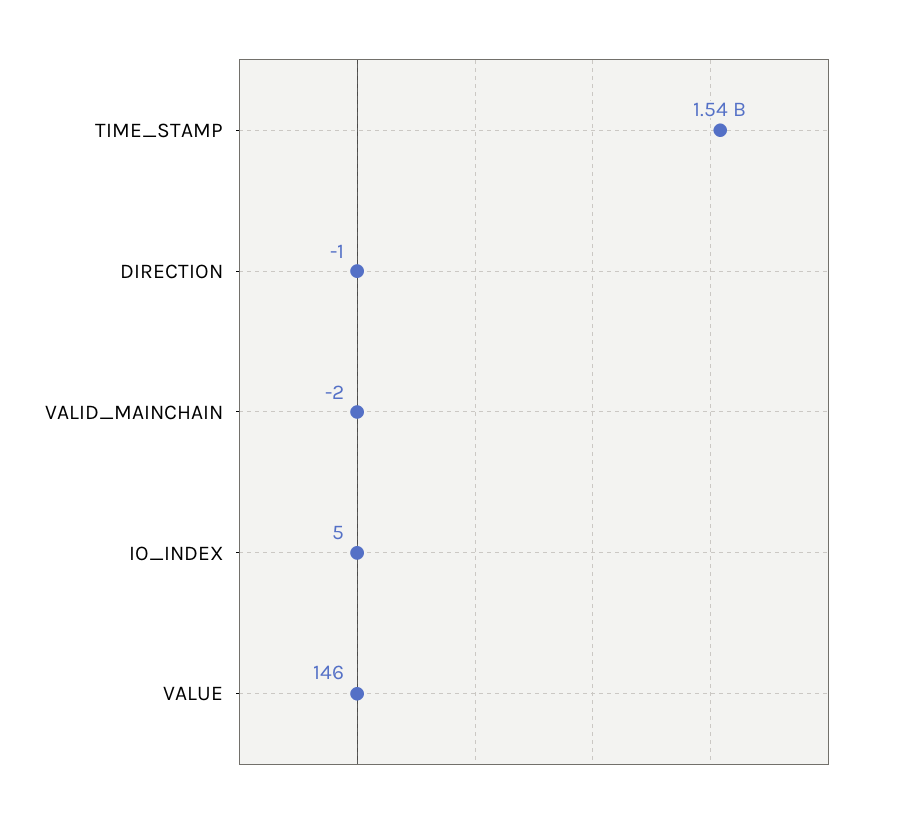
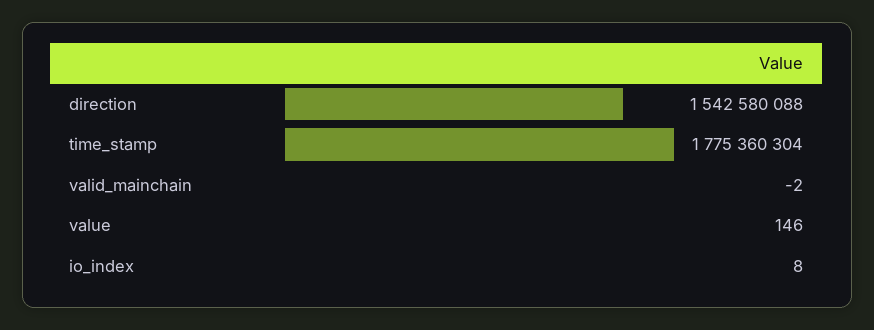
TIME_STAMP: 1540000000 -> 1775360304
DIRECTION: -1 -> 1542580088
IO_INDEX: 5 -> 8

